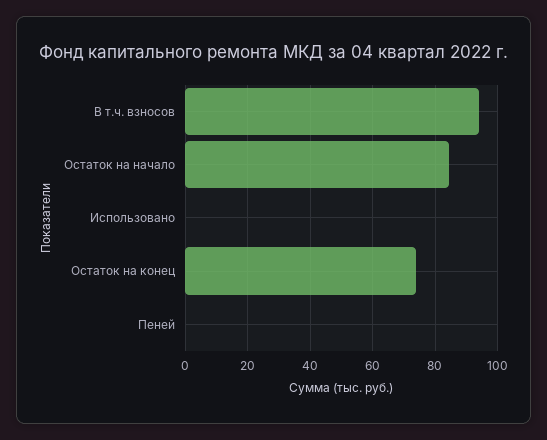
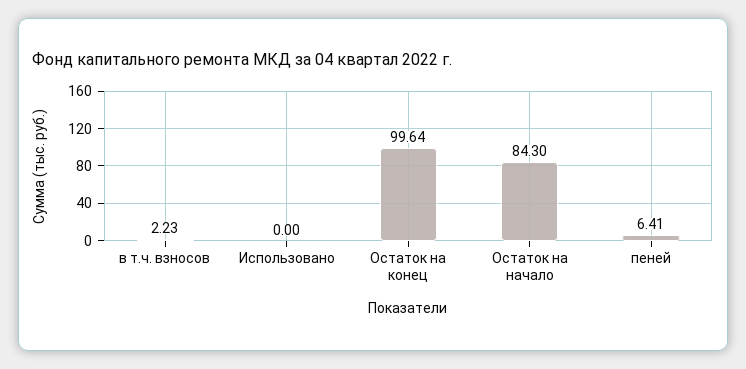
В т.ч. взносов: 94 -> 2.23
Остаток на конец: 74 -> 99.64
Пеней: 0 -> 6.41

